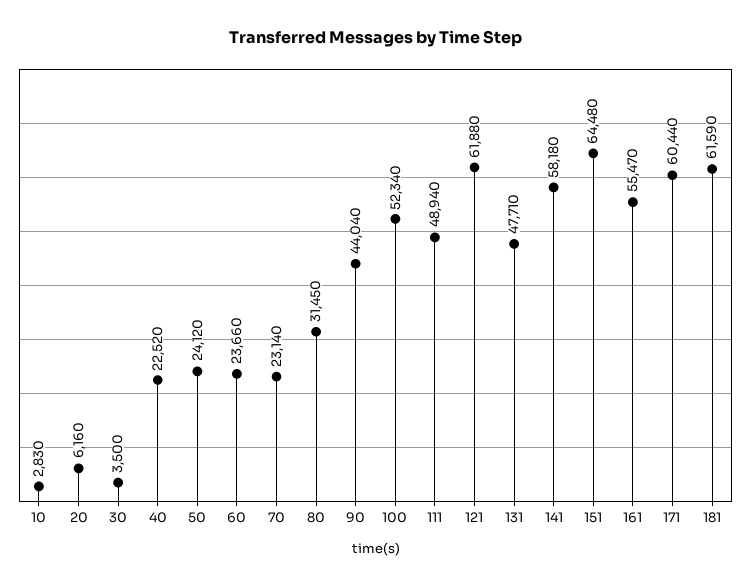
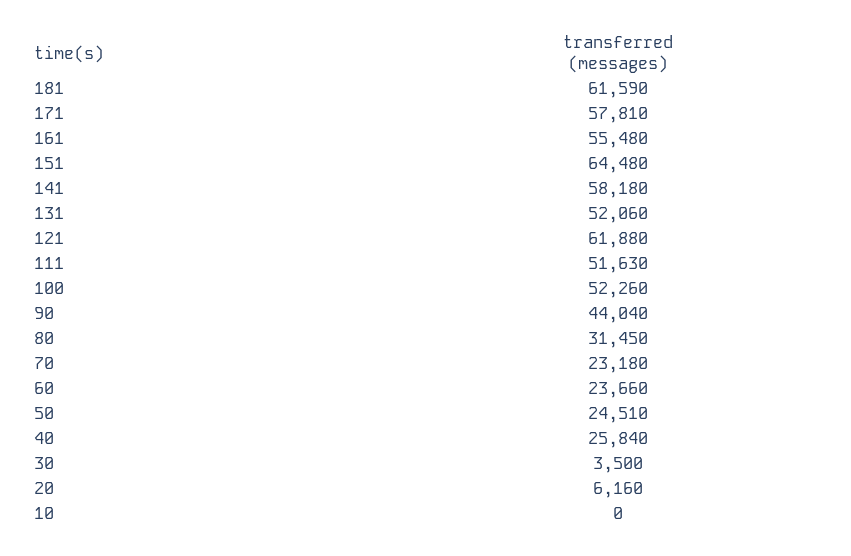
10: 2830 -> 0
40: 22520 -> 25840
50: 24120 -> 24510
70: 23140 -> 23180
100: 52340 -> 52260
111: 48940 -> 51630
131: 47710 -> 52060
161: 55470 -> 55480
171: 60440 -> 57810

